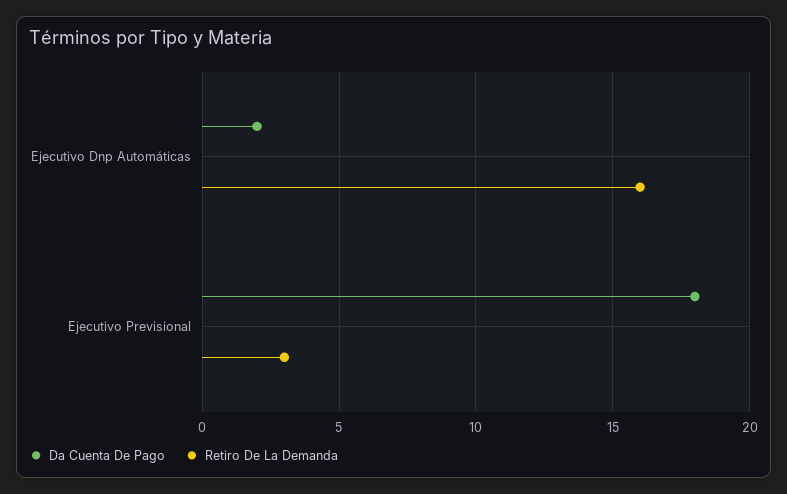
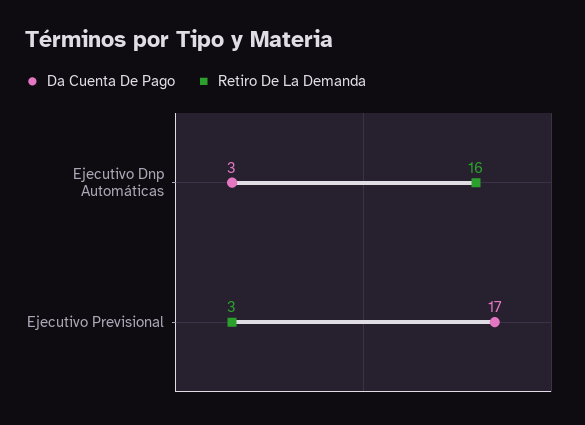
Da Cuenta De Pago, Ejecutivo Dnp Automáticas: 2 -> 3
Da Cuenta De Pago, Ejecutivo Previsional: 18 -> 17

